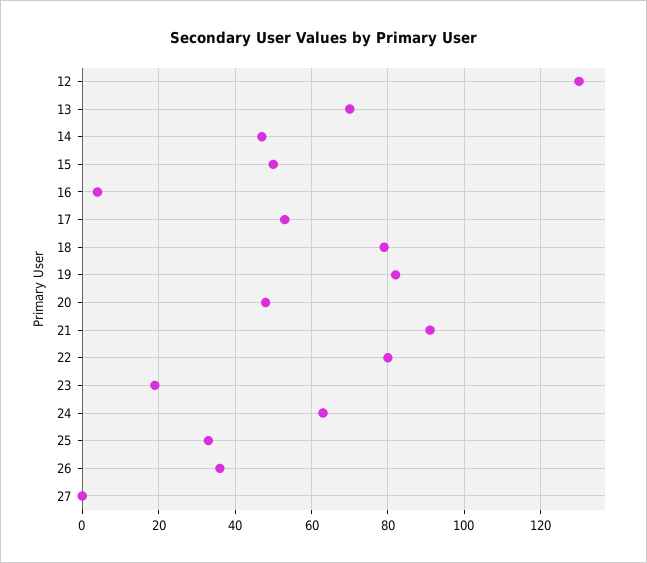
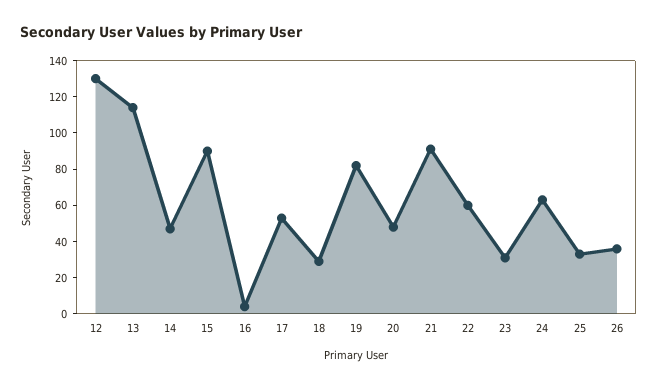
13: 70 -> 115
15: 50 -> 90
18: 80 -> 30
22: 80 -> 60
23: 20 -> 30
27: 0 -> none

